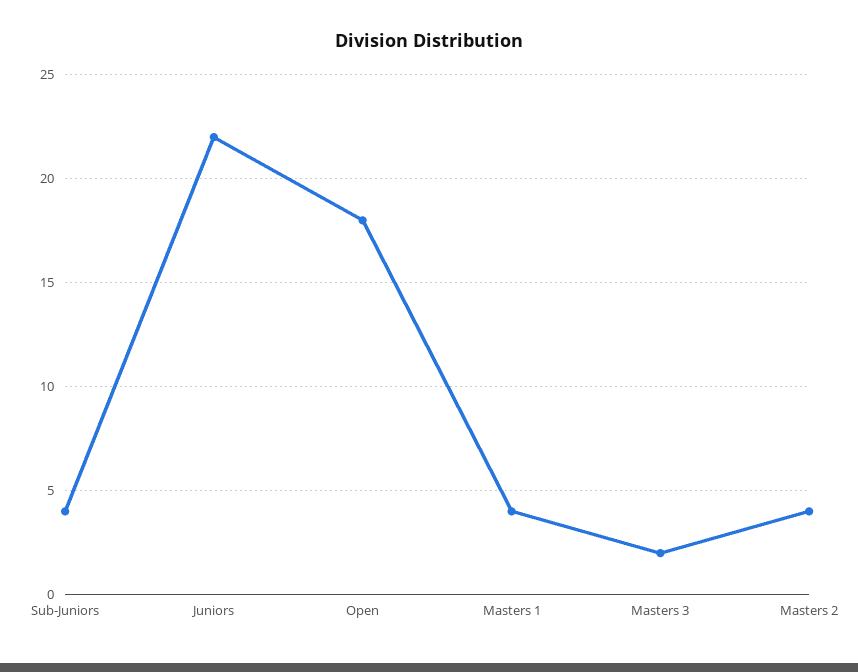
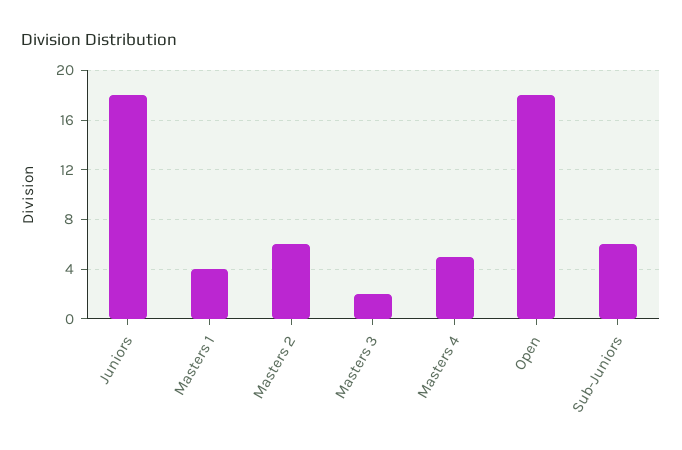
Sub-Juniors: 4 -> 6
Juniors: 22 -> 18
Masters 2: 4 -> 6
Masters 4: none -> 5

